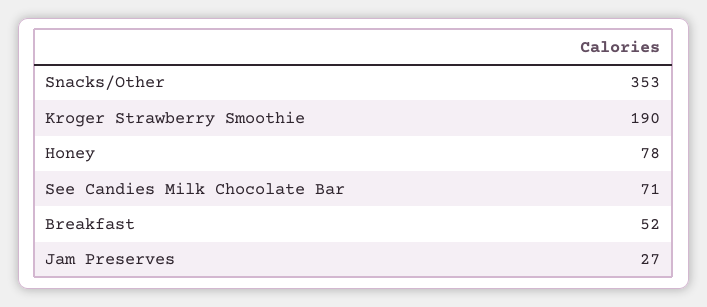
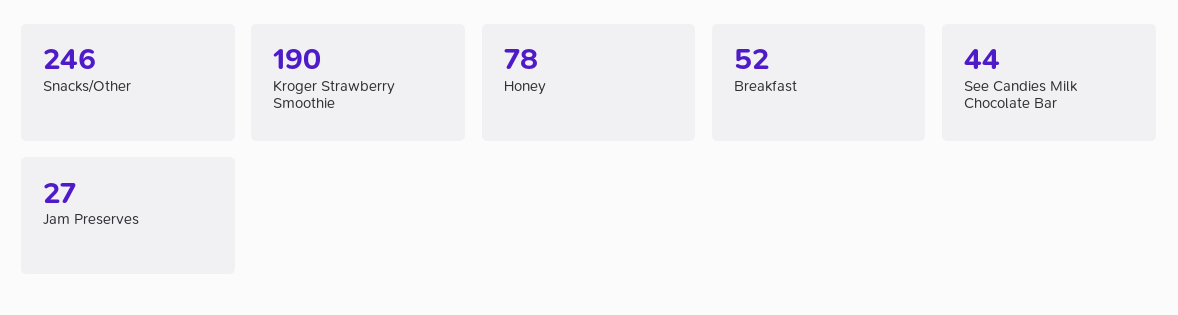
Snacks/Other: 353 -> 246
See Candies Milk Chocolate Bar: 71 -> 44

